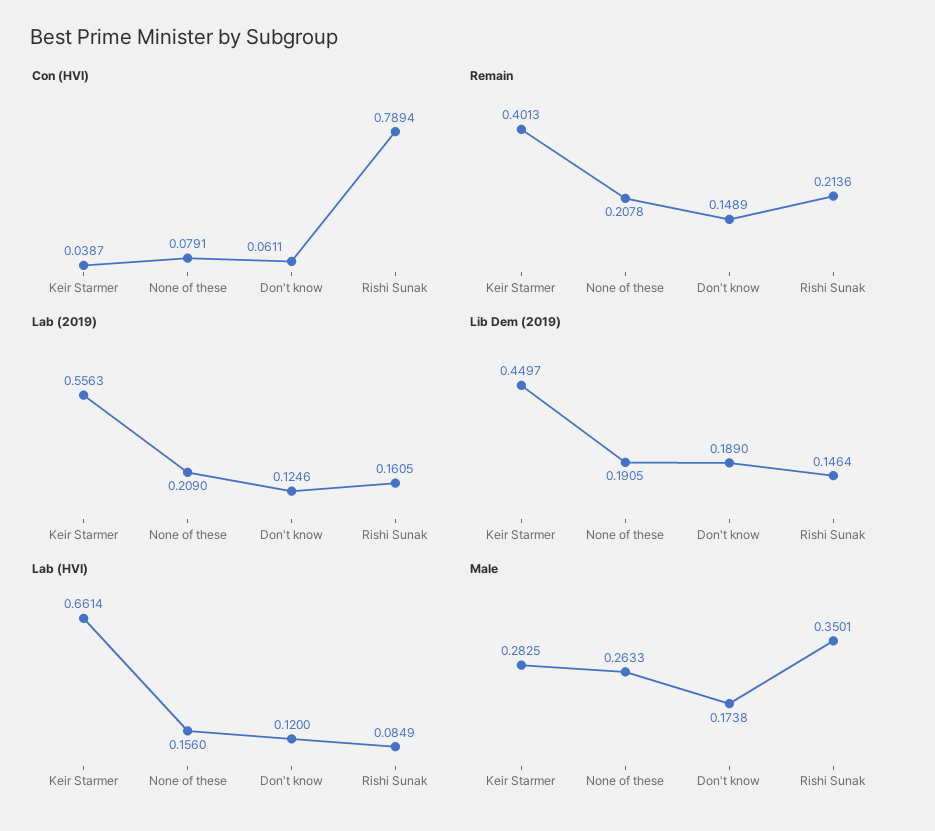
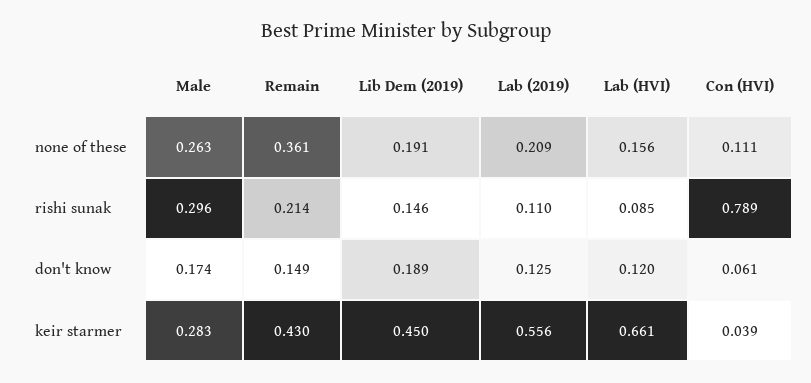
Con (HVI), None of these: 0.0791 -> 0.111
Remain, Keir Starmer: 0.4013 -> 0.43
Remain, None of these: 0.2078 -> 0.361
Lab (2019), Rishi Sunak: 0.1605 -> 0.11
Male, Rishi Sunak: 0.3501 -> 0.296

